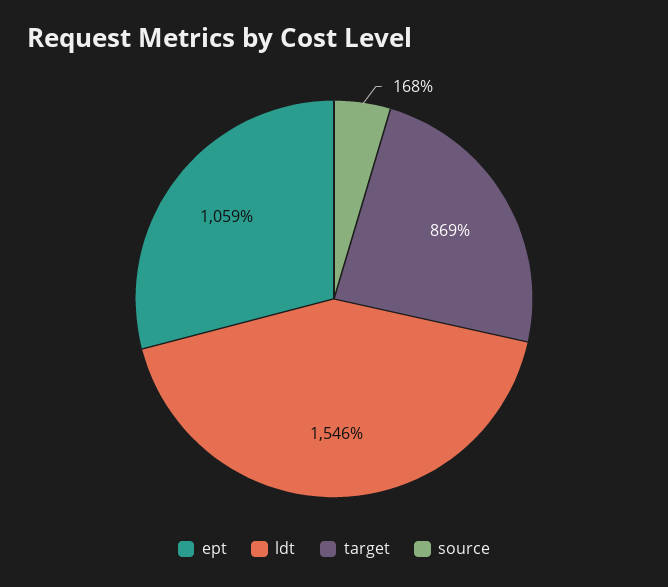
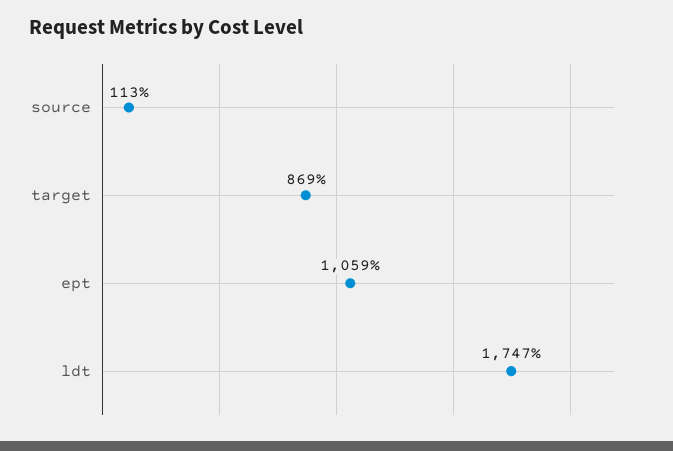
ldt: 1546 -> 1747
source: 168 -> 113

